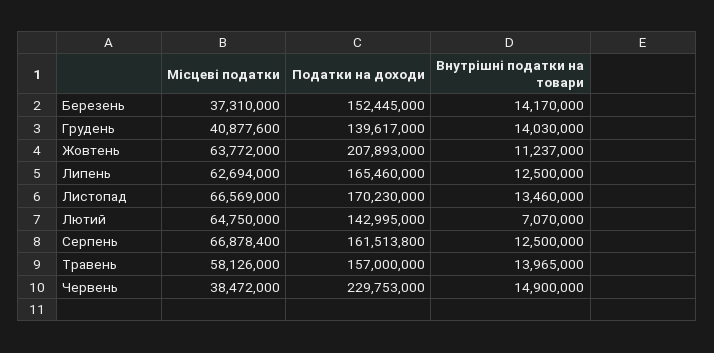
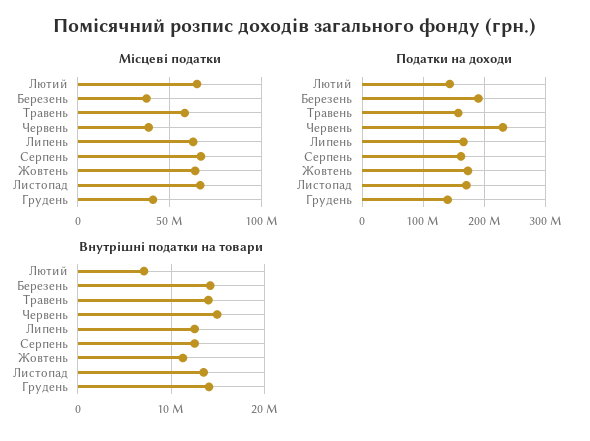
Податки на доходи, Березень: 152445000 -> 190000000
Податки на доходи, Жовтень: 207893000 -> 170000000

